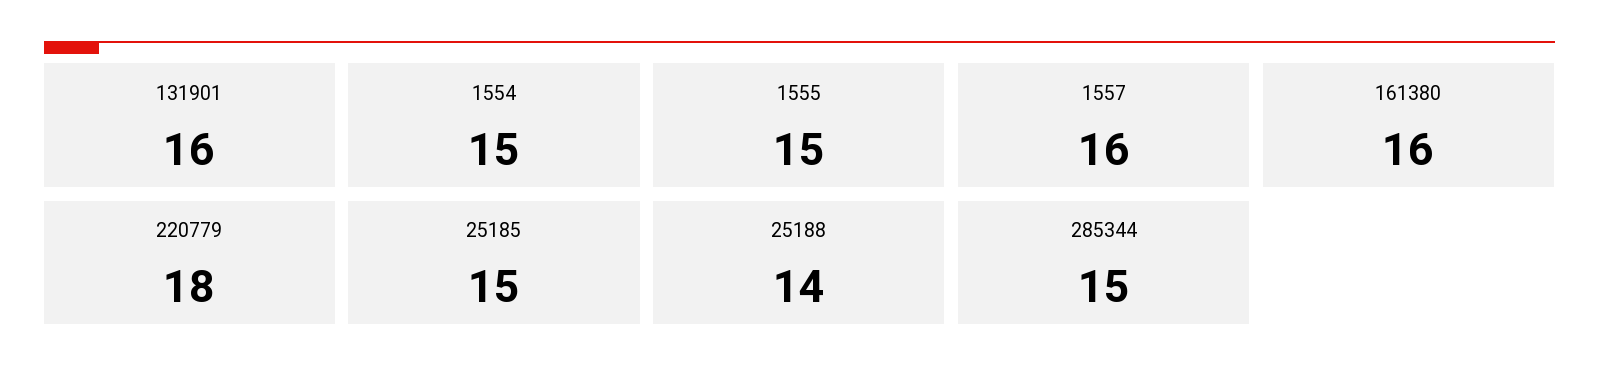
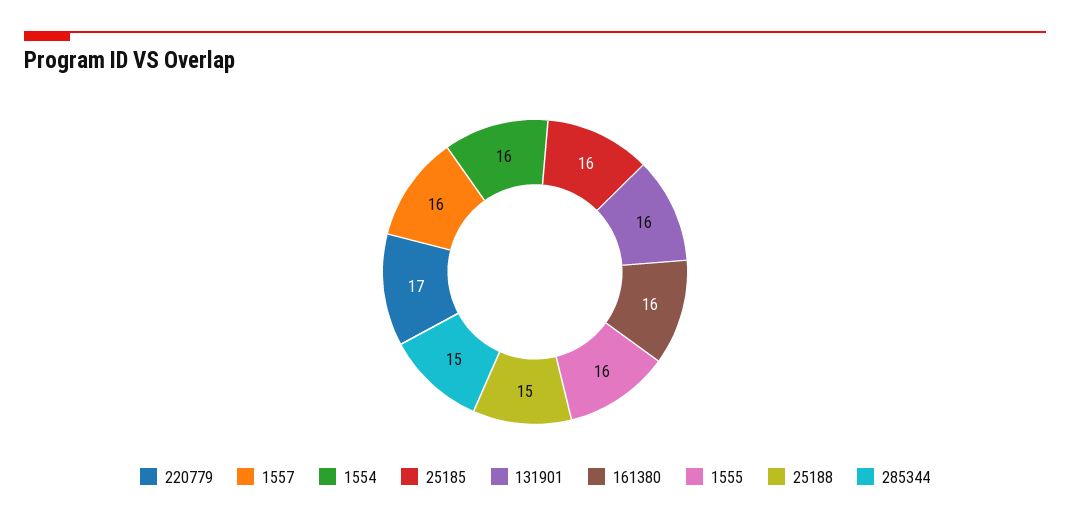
1554: 15 -> 16
1555: 15 -> 16
220779: 18 -> 17
25185: 15 -> 16
25188: 14 -> 15

